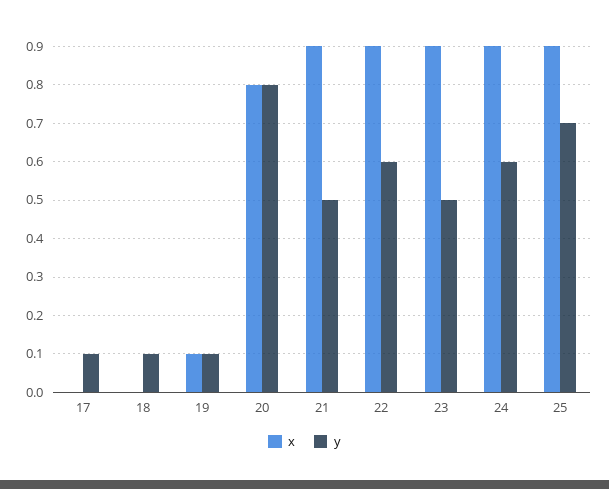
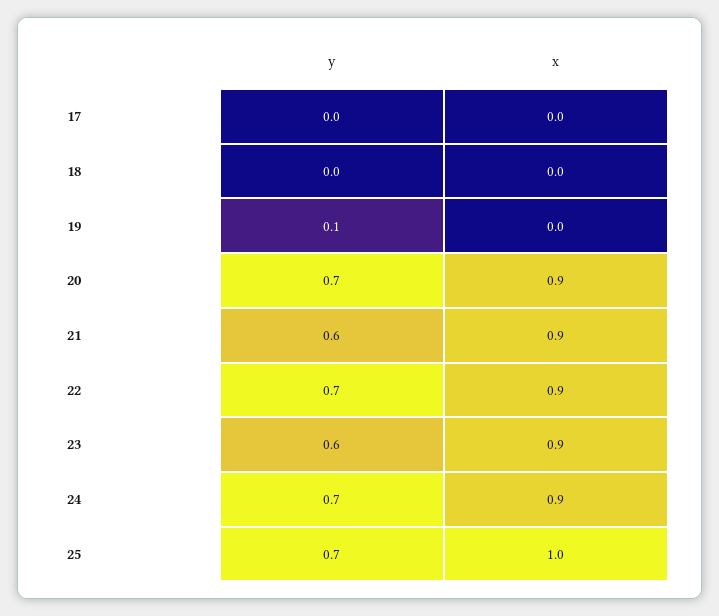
y, 17: 0.1 -> 0
y, 18: 0.1 -> 0
x, 19: 0.1 -> 0
x, 20: 0.8 -> 0.9
y, 20: 0.8 -> 0.7
y, 21: 0.5 -> 0.6
y, 22: 0.6 -> 0.7
y, 23: 0.5 -> 0.6
y, 24: 0.6 -> 0.7
x, 25: 0.9 -> 1

